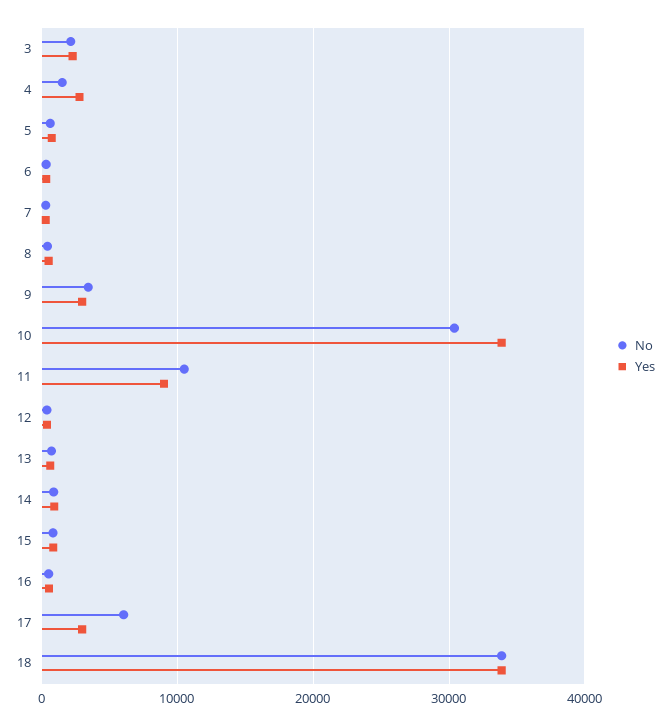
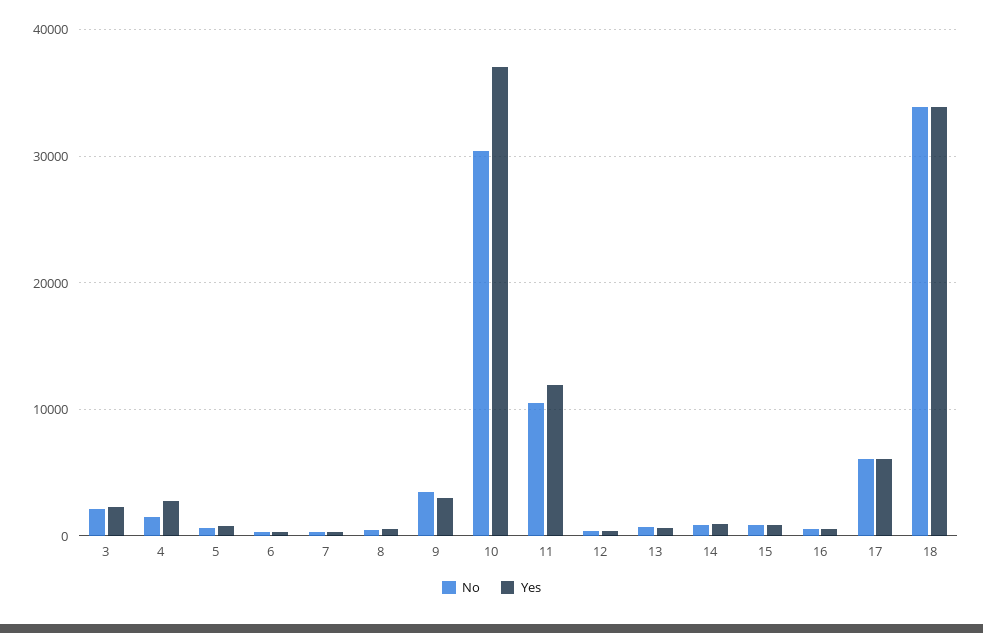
Yes, 10: 34000 -> 37000
Yes, 11: 9000 -> 12000
Yes, 17: 3000 -> 6000

